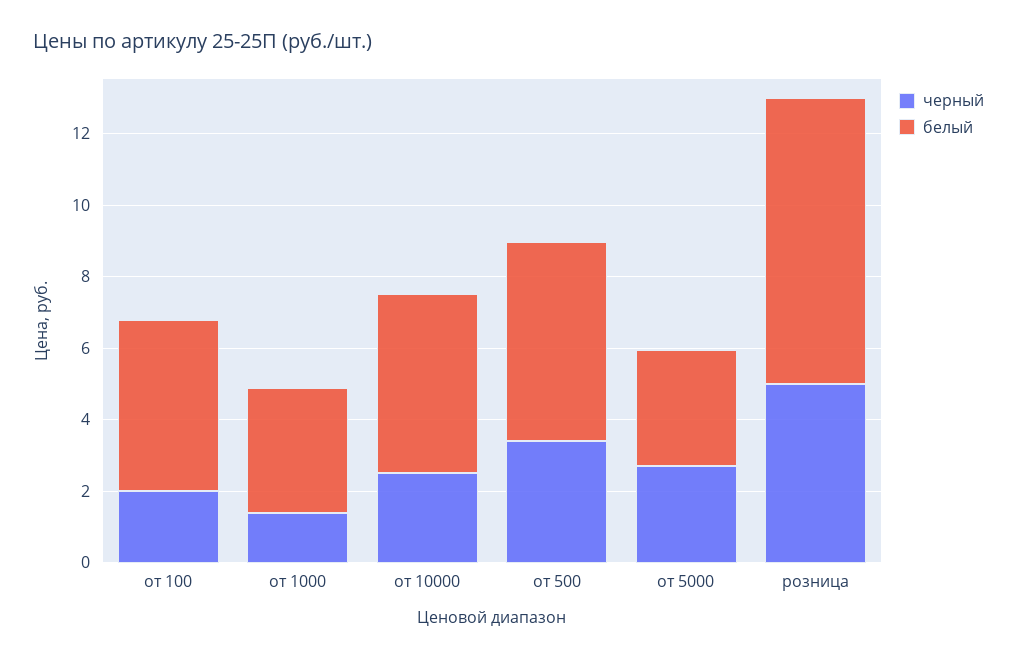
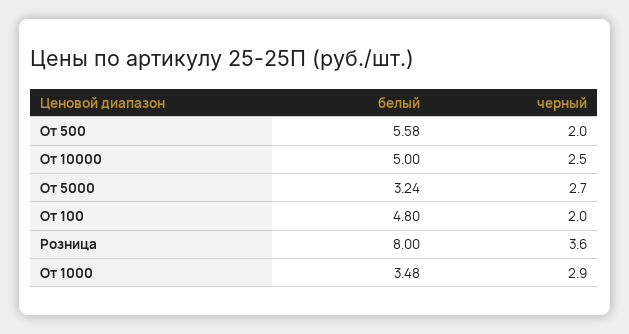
черный, от 1000: 1.5 -> 2.9
черный, от 500: 3.5 -> 2
черный, розница: 5 -> 3.6

